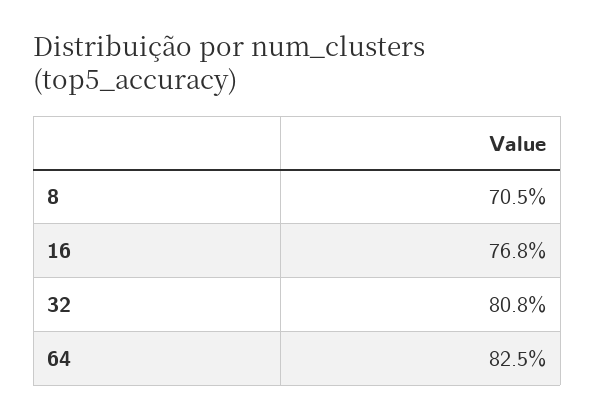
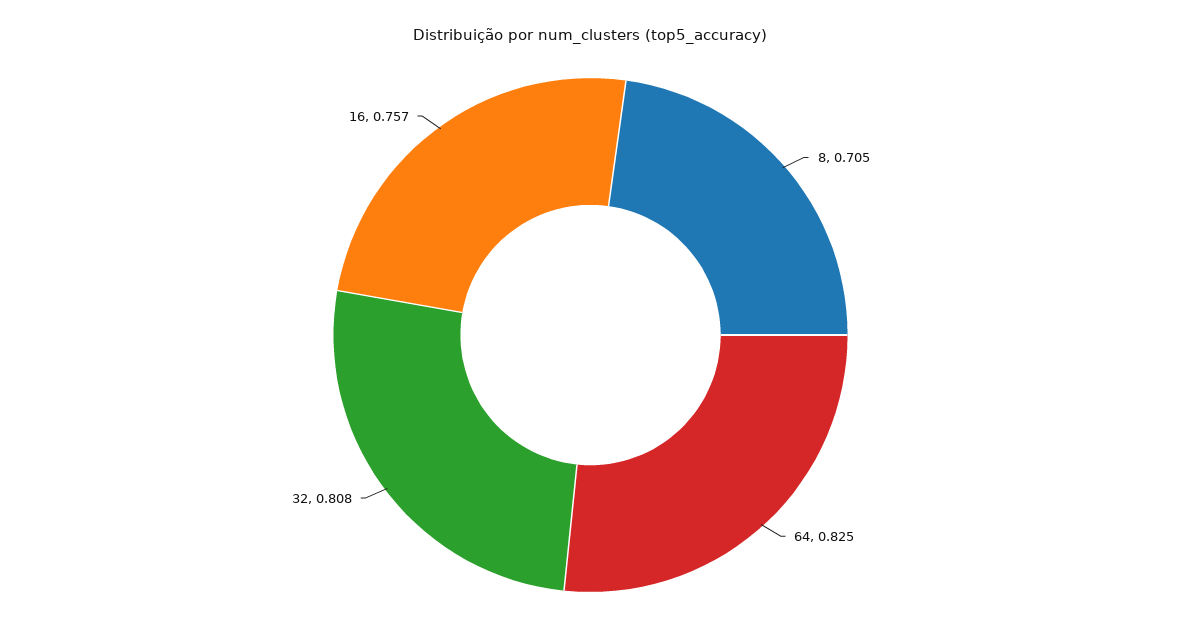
16: 0.768 -> 0.757

